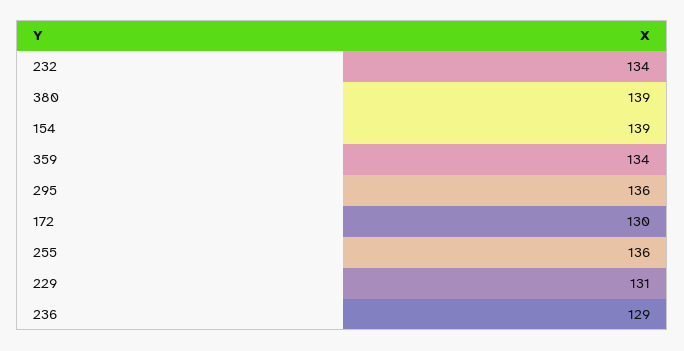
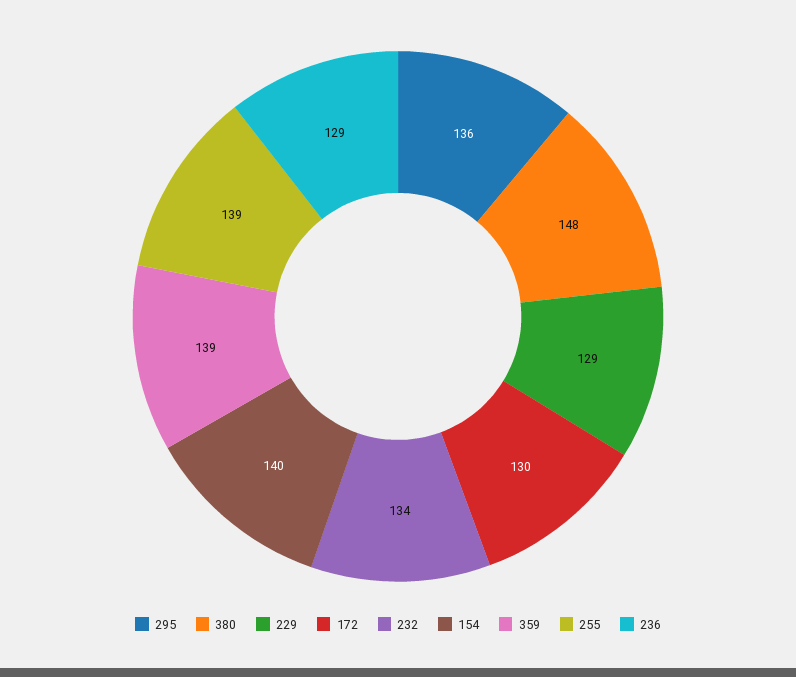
380: 139 -> 148
154: 139 -> 140
359: 134 -> 139
255: 136 -> 139
229: 131 -> 129

